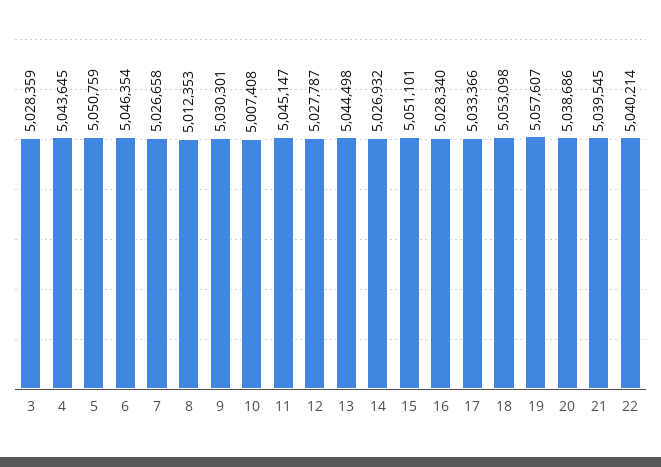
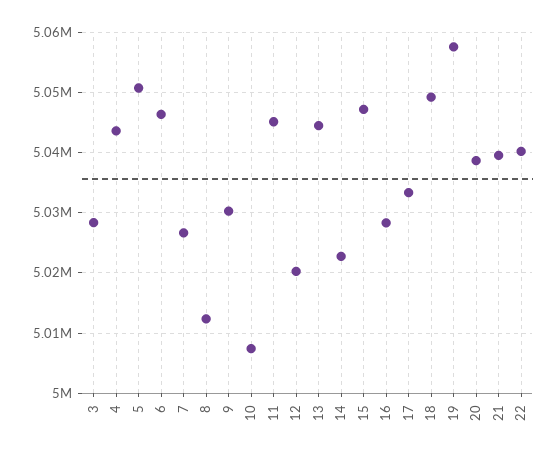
12: 5027787 -> 5020000
14: 5026932 -> 5023000
15: 5051101 -> 5047000
18: 5053098 -> 5049000

